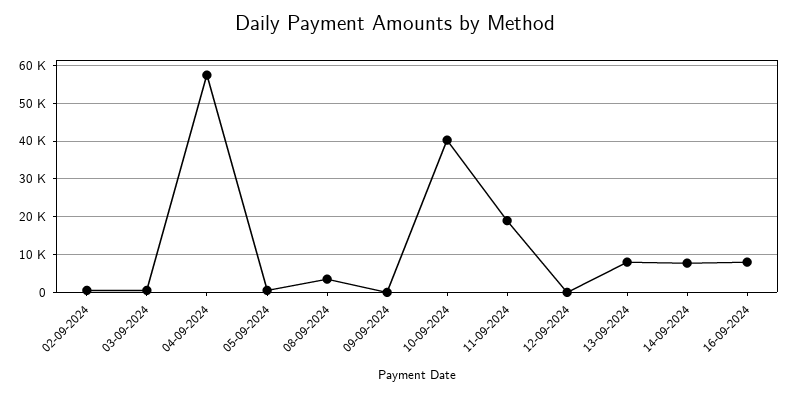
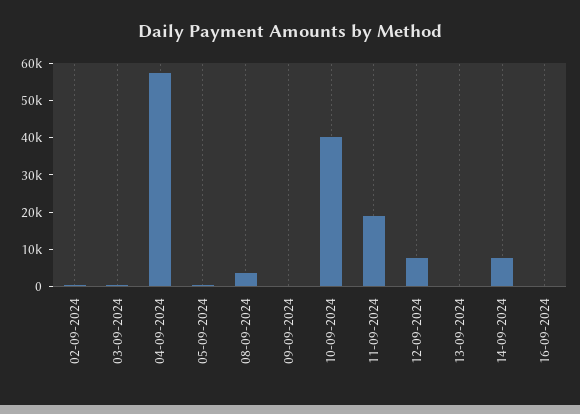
12-09-2024: 0 -> 7500
13-09-2024: 8000 -> 0
16-09-2024: 8000 -> 0

